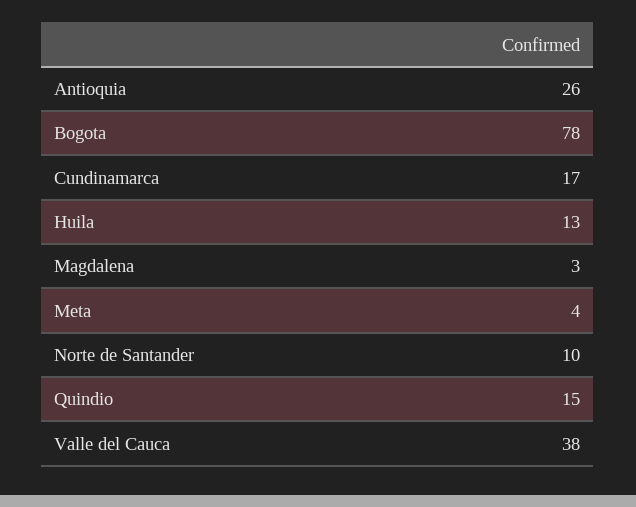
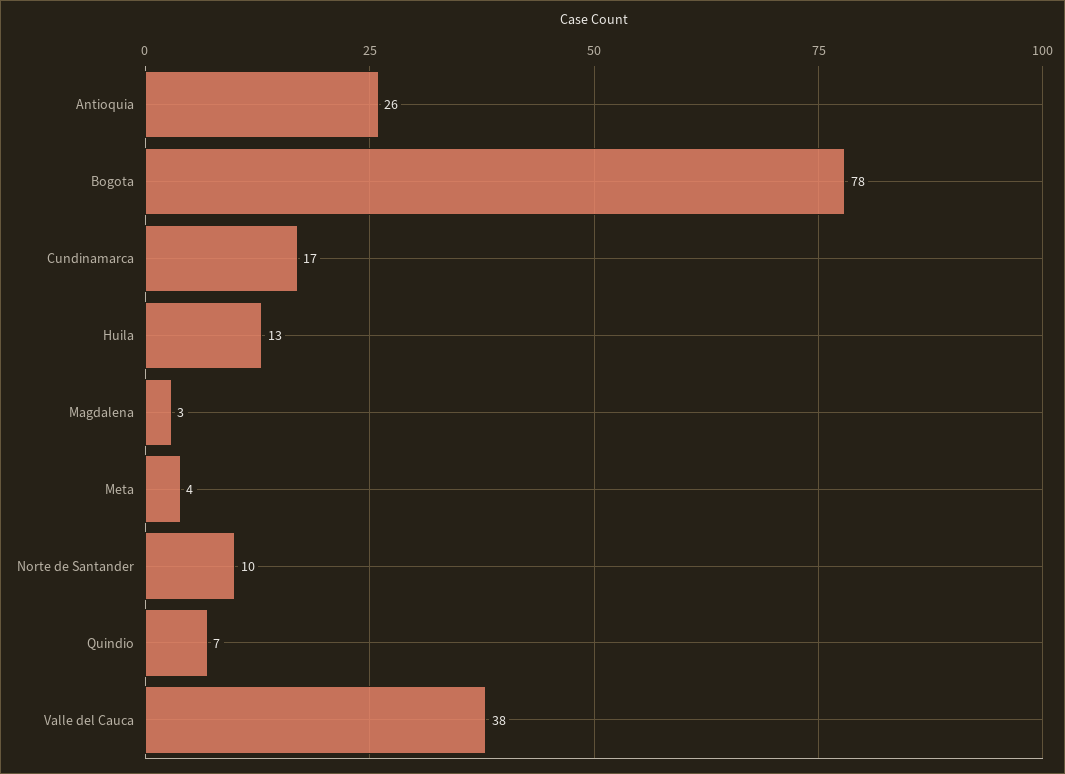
Quindio: 15 -> 7

